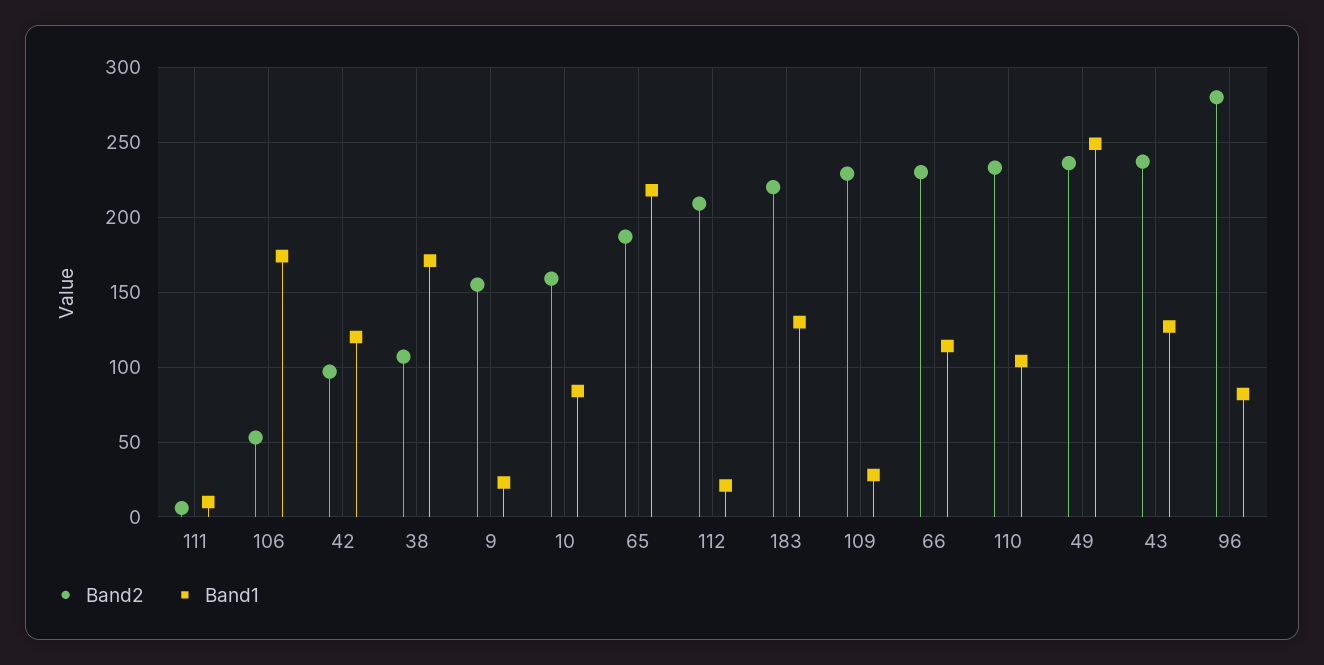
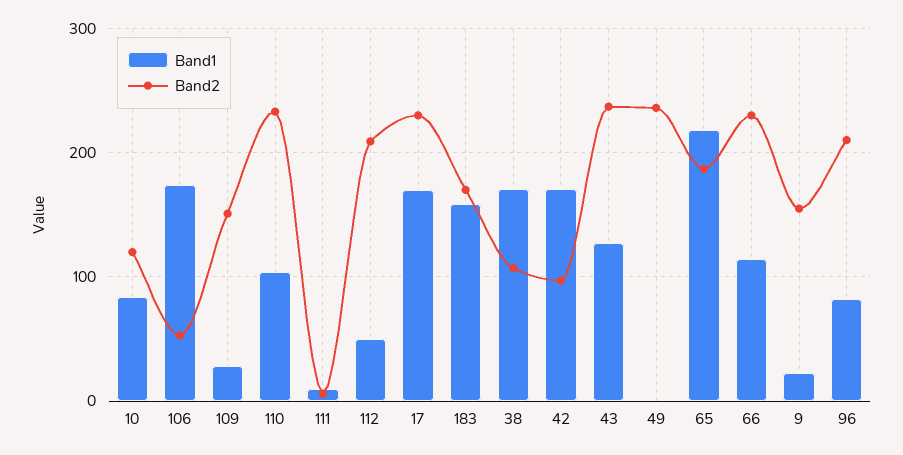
Band1, 42: 120 -> 170
Band2, 10: 160 -> 120
Band1, 112: 20 -> 50
Band2, 183: 220 -> 170
Band1, 183: 130 -> 160
Band2, 109: 230 -> 150
Band1, 49: 250 -> 0
Band2, 96: 280 -> 210
Band1, 17: none -> 170
Band2, 17: none -> 230

